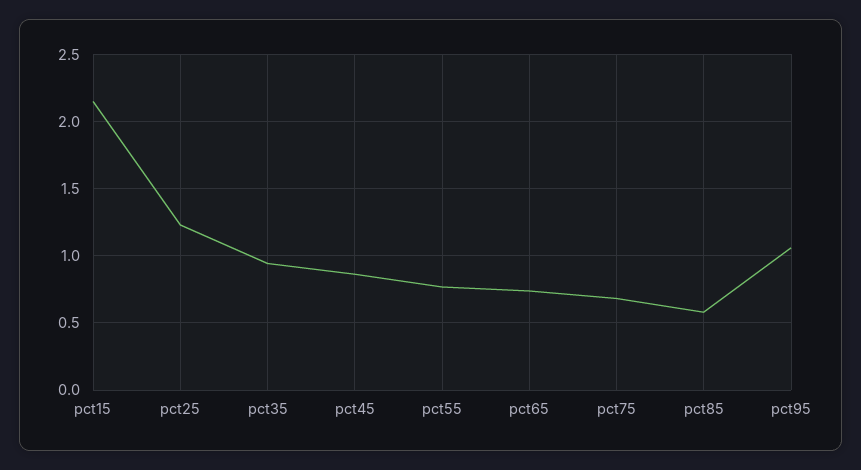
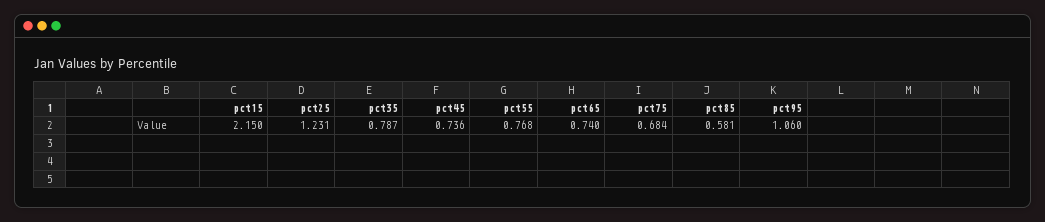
pct35: 0.95 -> 0.787
pct45: 0.85 -> 0.736

